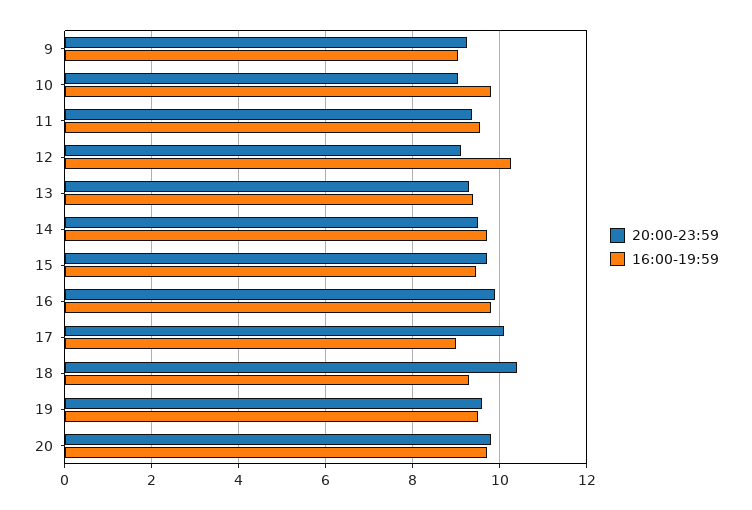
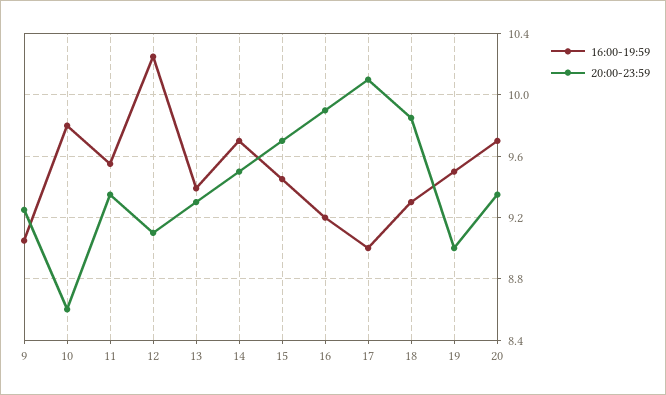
20:00-23:59, 10: 9 -> 8.6
16:00-19:59, 16: 9.8 -> 9.2
20:00-23:59, 18: 10.4 -> 9.85
20:00-23:59, 19: 9.6 -> 9
20:00-23:59, 20: 9.8 -> 9.35

